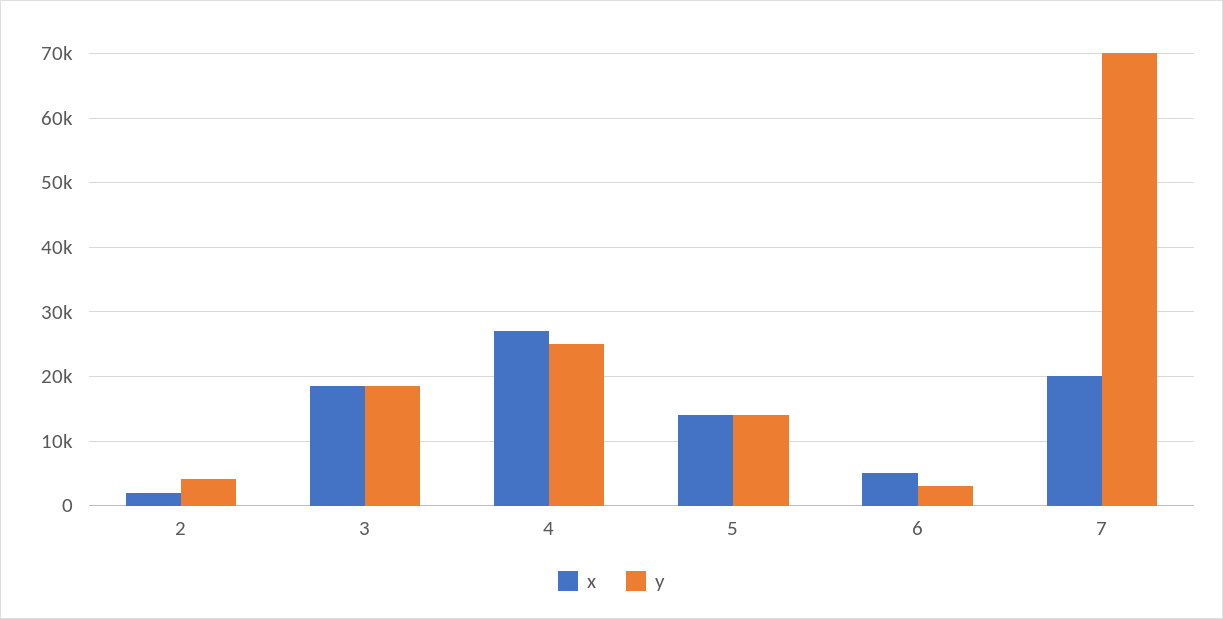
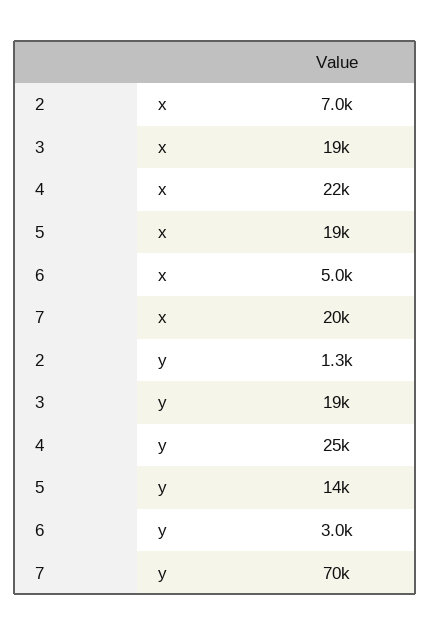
x, 2: 2000 -> 7000
y, 2: 4000 -> 1300
x, 4: 27000 -> 22000
x, 5: 14000 -> 19000

